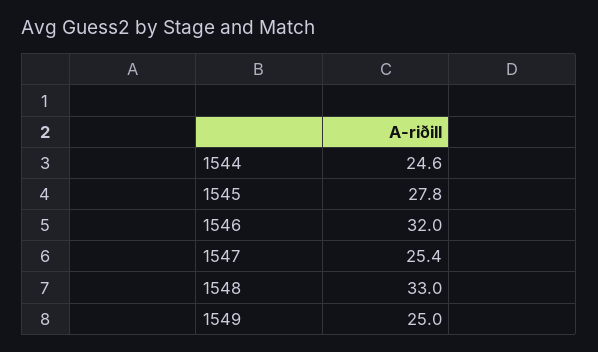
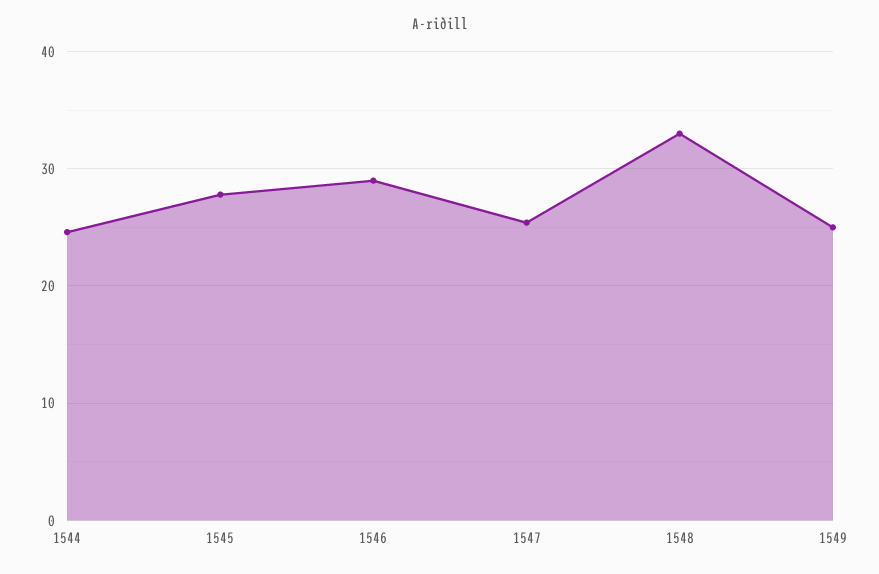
1546: 32 -> 29

